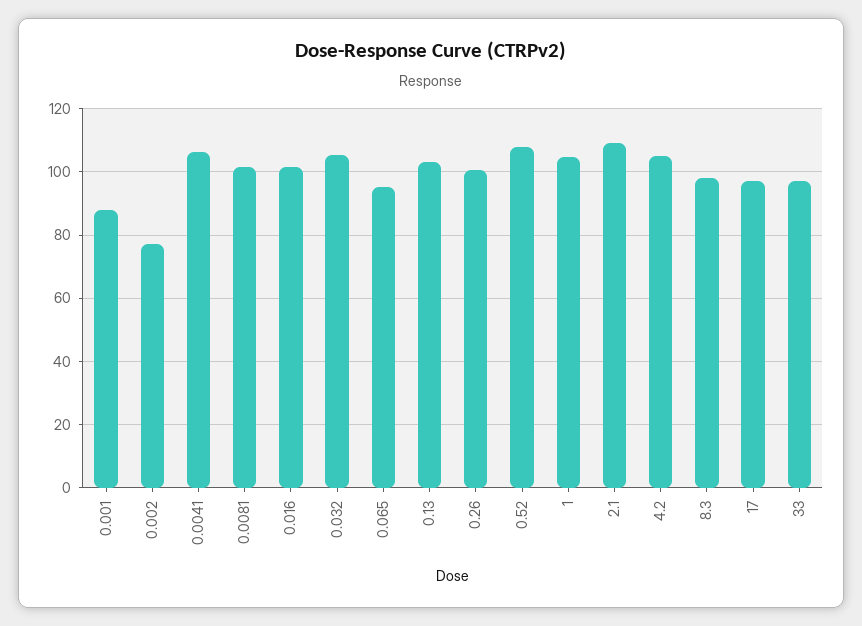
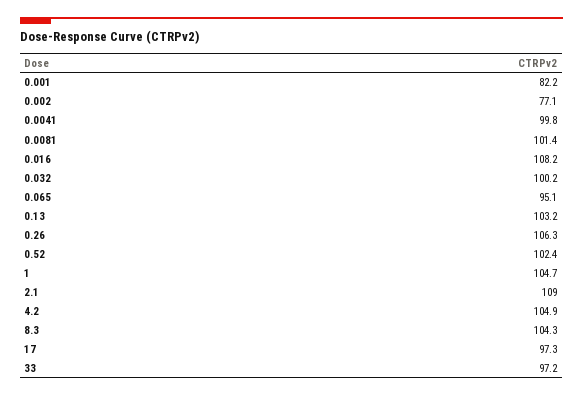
0.001: 88 -> 82.2
0.0041: 106 -> 99.8
0.016: 102 -> 108.2
0.032: 106 -> 100.2
0.26: 100 -> 106.3
0.52: 108 -> 102.4
8.3: 98 -> 104.3

